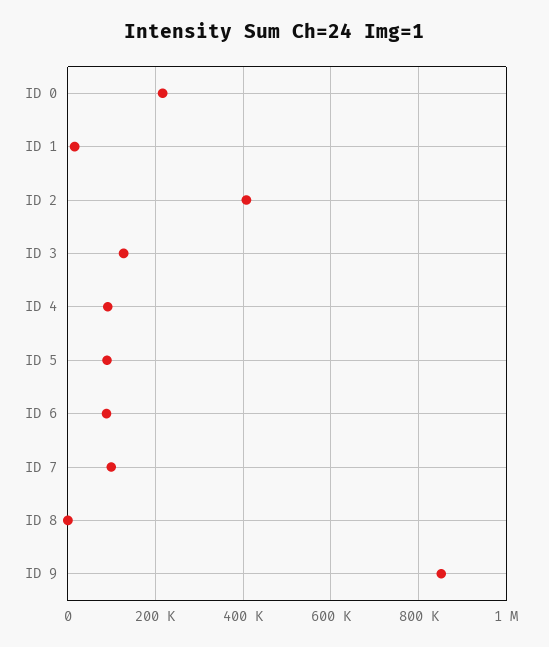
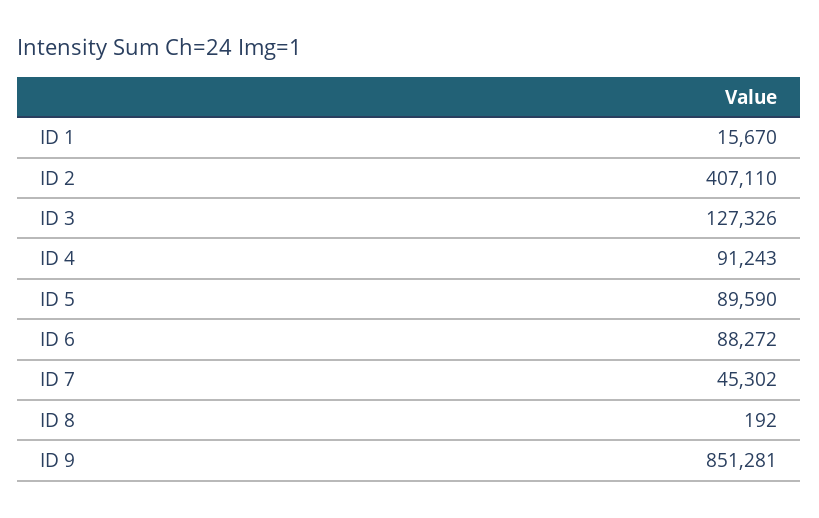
ID 0: 220000 -> none
ID 7: 100000 -> 45302

